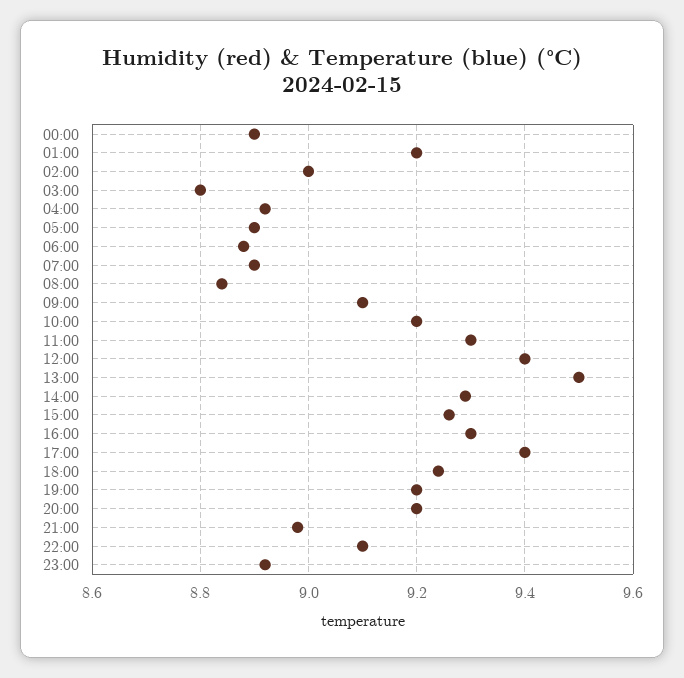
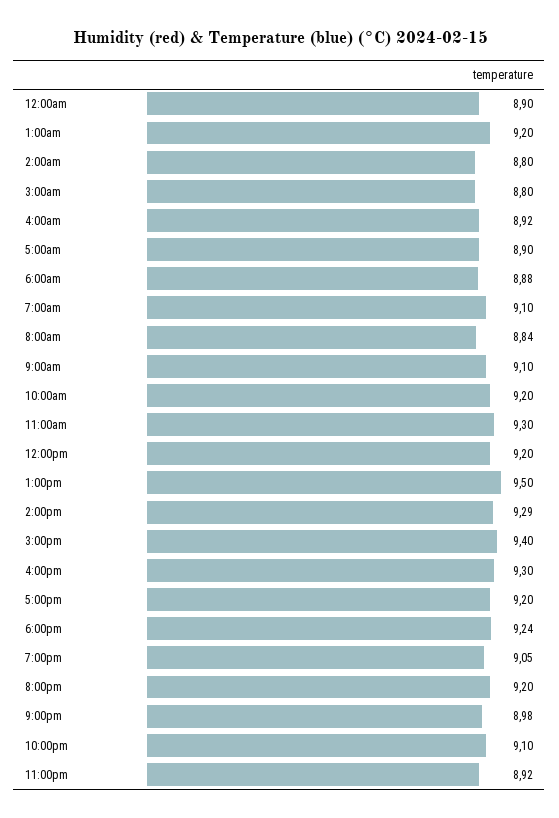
02:00: 9 -> 8.8
07:00: 8.9 -> 9.1
12:00: 9.4 -> 9.2
15:00: 9.25 -> 9.4
17:00: 9.4 -> 9.2
19:00: 9.2 -> 9.05

